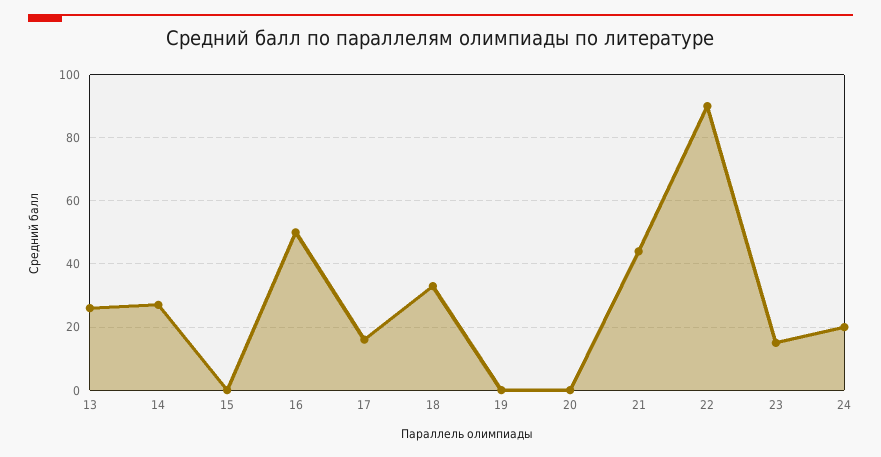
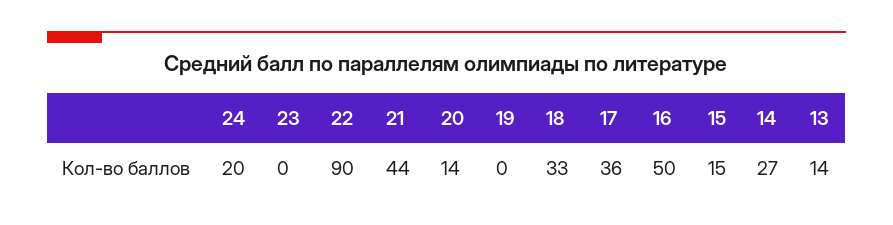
13: 25 -> 14
15: 0 -> 15
17: 15 -> 36
20: 0 -> 14
23: 15 -> 0

